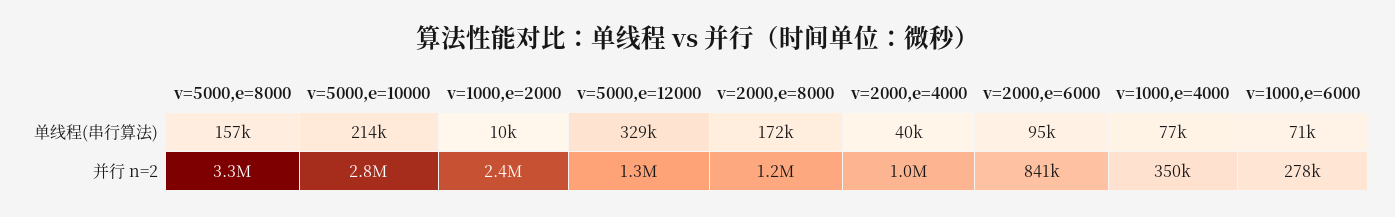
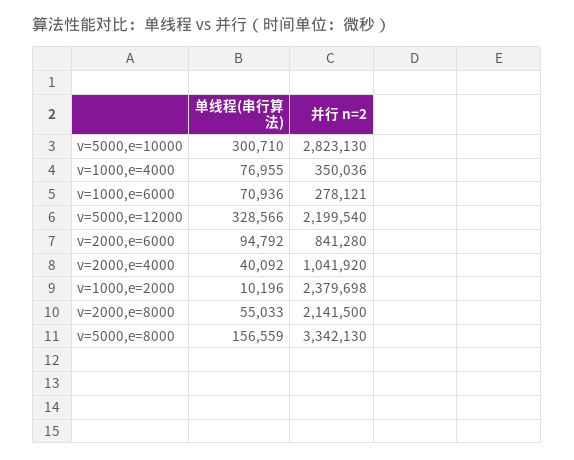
v=5000,e=10000, 单线程(串行算法): 214000 -> 300710
v=2000,e=8000, 单线程(串行算法): 172000 -> 55033
v=5000,e=12000, 并行 n=2: 1300000 -> 2199540
v=2000,e=8000, 并行 n=2: 1200000 -> 2141500

